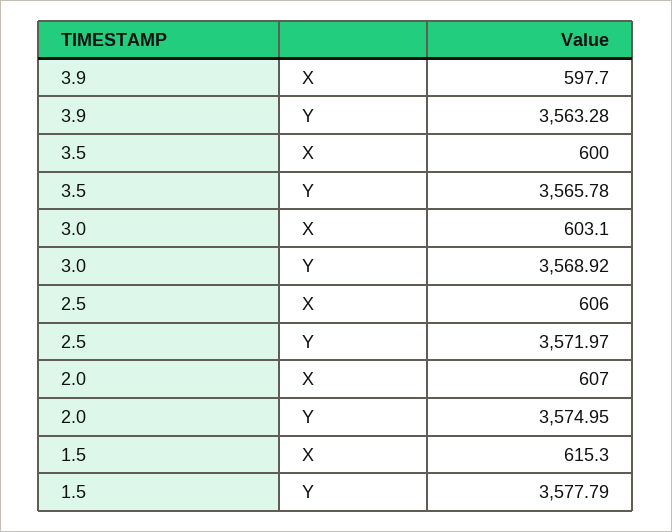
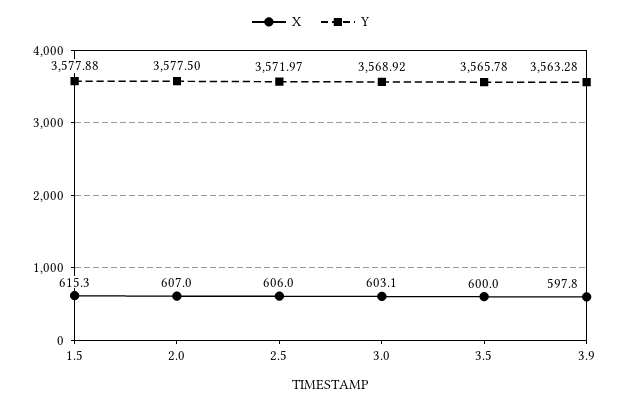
X, 3.9: 597.7 -> 597.8
Y, 2.0: 3574.95 -> 3577.5
Y, 1.5: 3577.79 -> 3577.88

